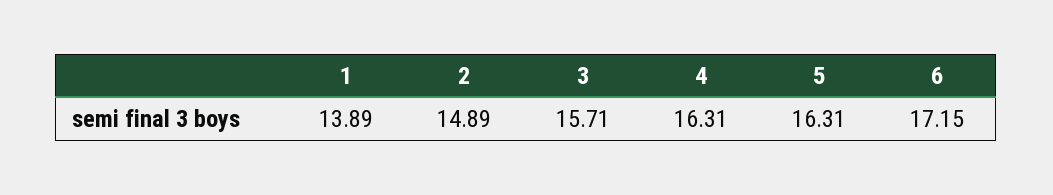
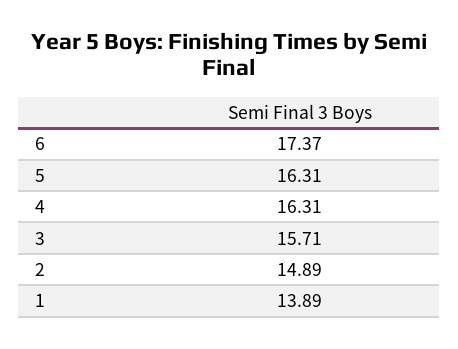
6: 17.15 -> 17.37

